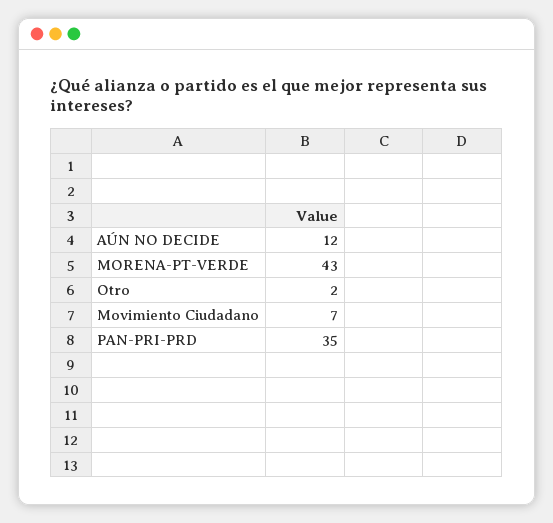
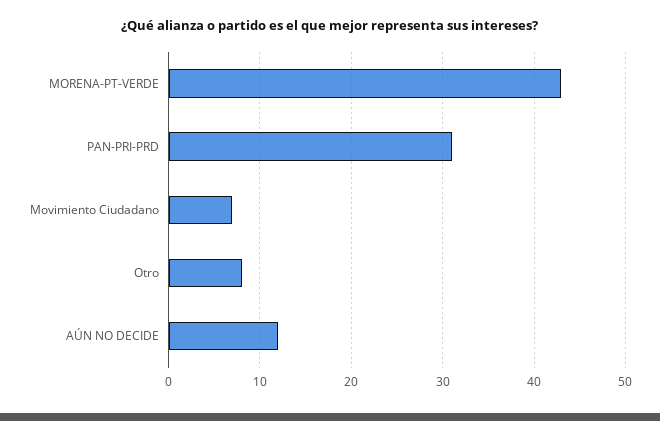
Otro: 2 -> 8
PAN-PRI-PRD: 35 -> 31

